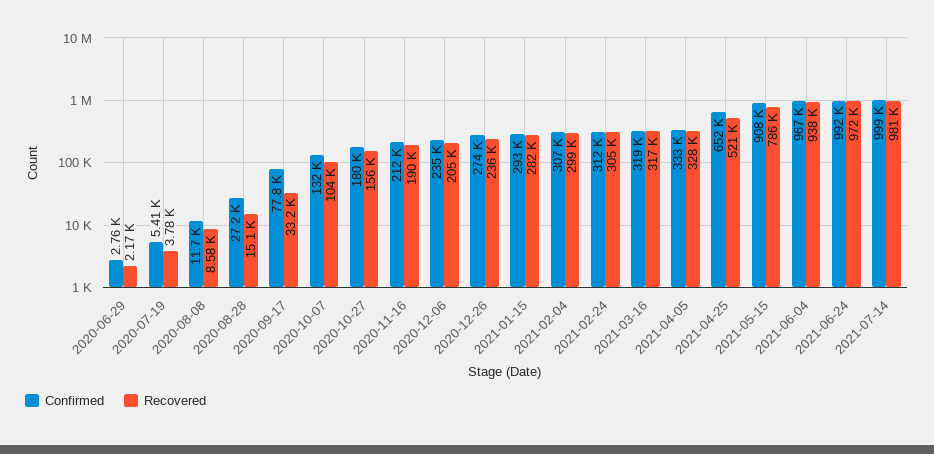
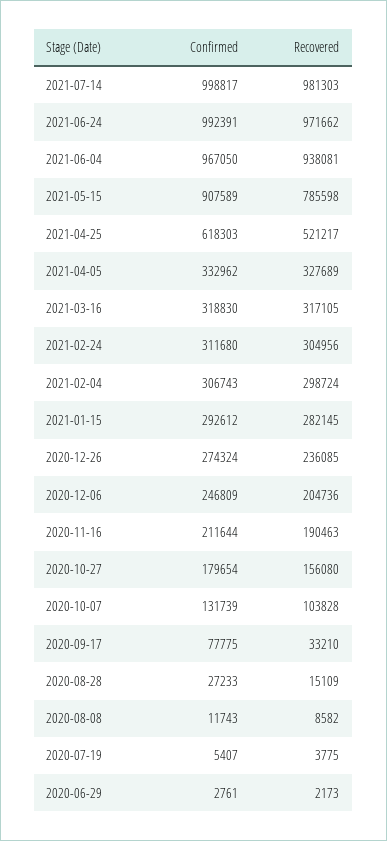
Confirmed, 2020-12-06: 235000 -> 246809
Confirmed, 2021-04-25: 652000 -> 618303

